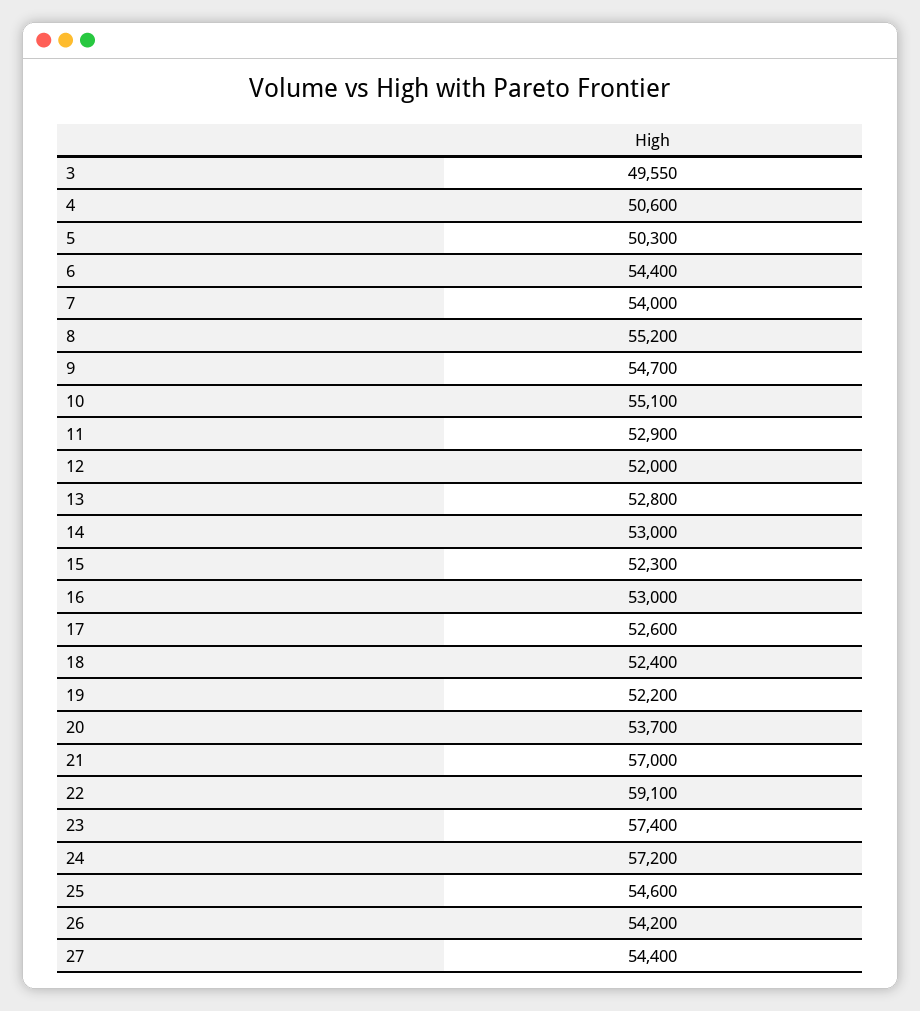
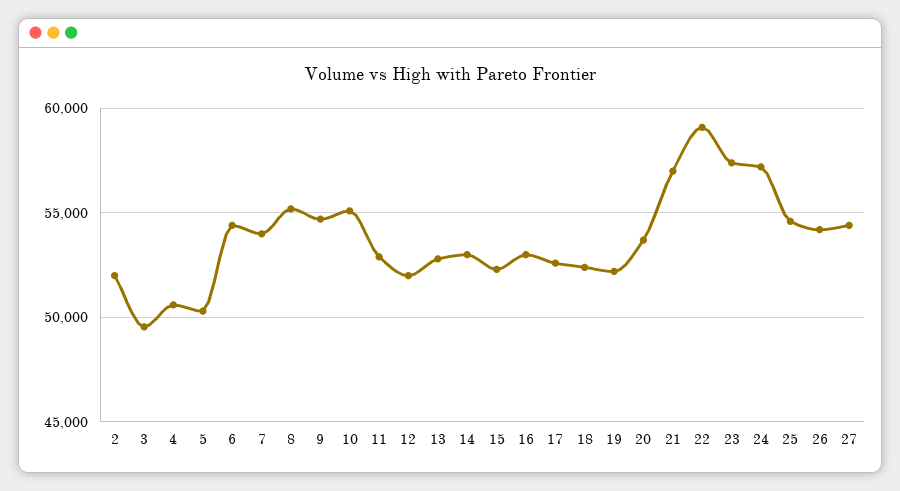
2: none -> 52000

